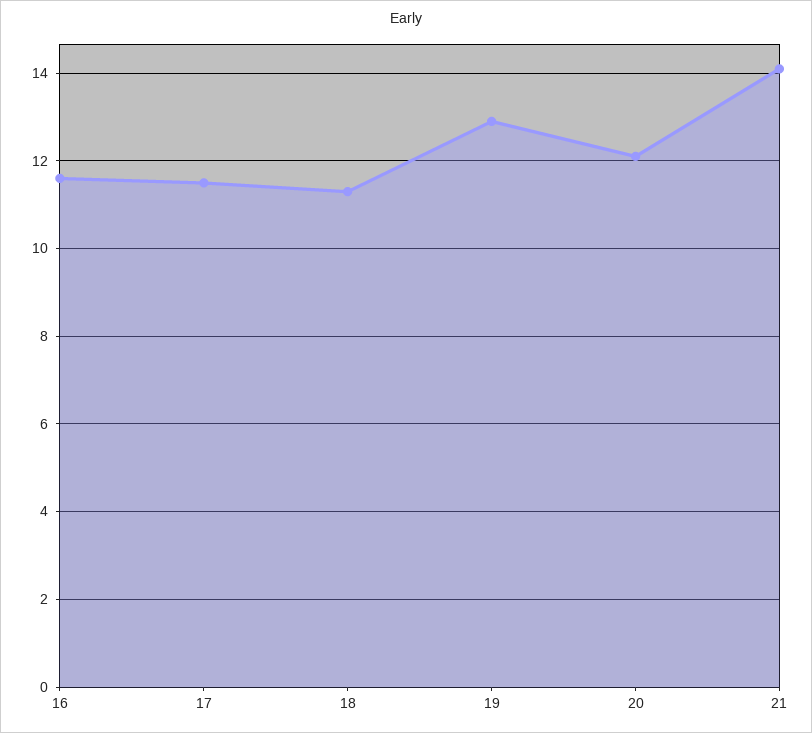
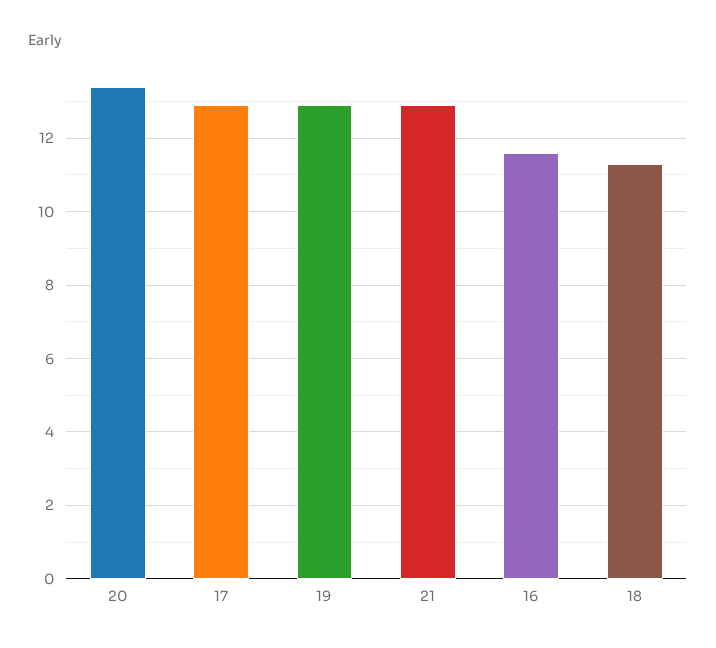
17: 11.5 -> 13
20: 12 -> 13.5
21: 14 -> 13

